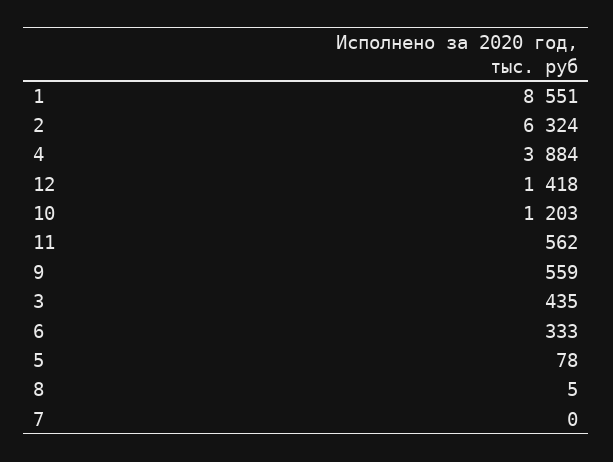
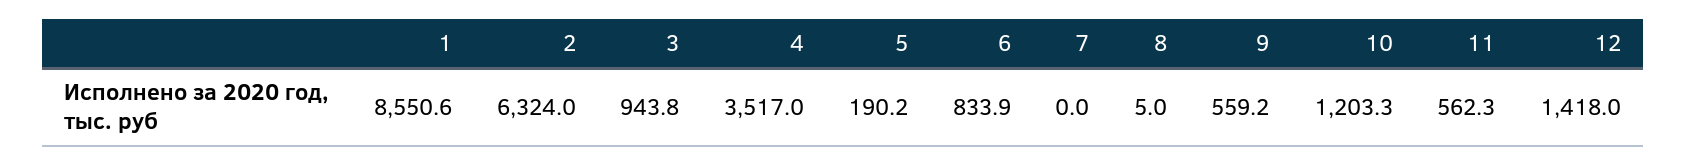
4: 3884 -> 3517
3: 435 -> 943.8
6: 333 -> 833.9
5: 78 -> 190.2

